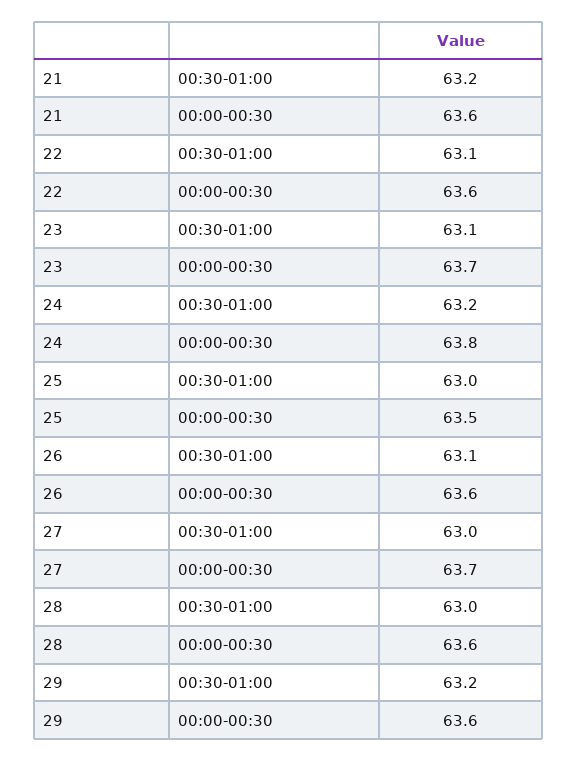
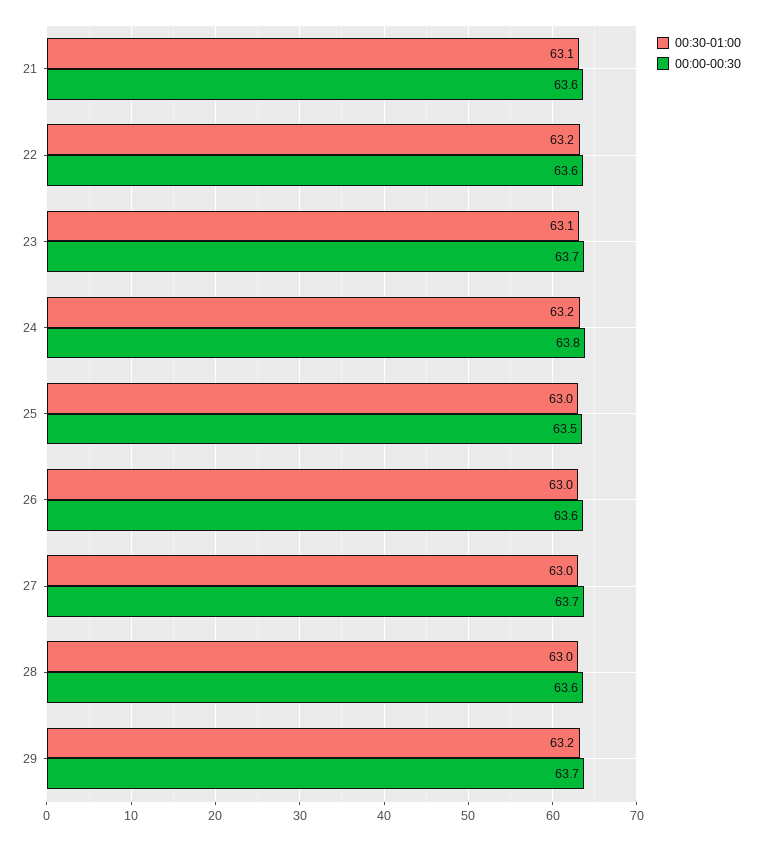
00:30-01:00, 21: 63.2 -> 63.1
00:30-01:00, 22: 63.1 -> 63.2
00:30-01:00, 26: 63.1 -> 63
00:00-00:30, 29: 63.6 -> 63.7

